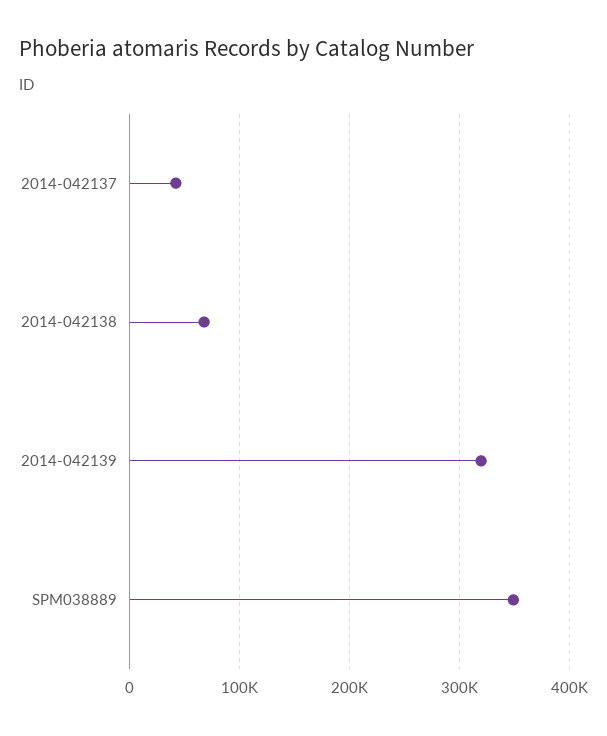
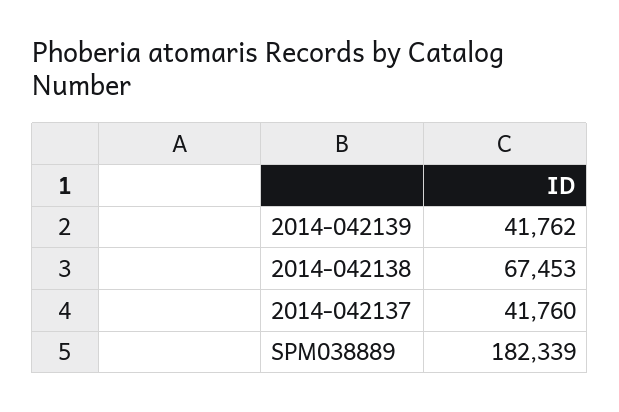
2014-042139: 320000 -> 41762
SPM038889: 350000 -> 182339

